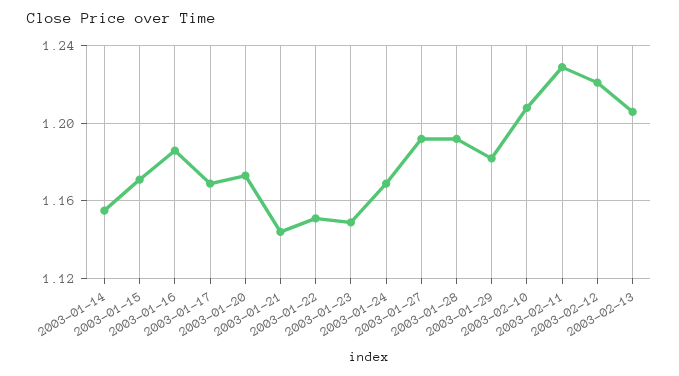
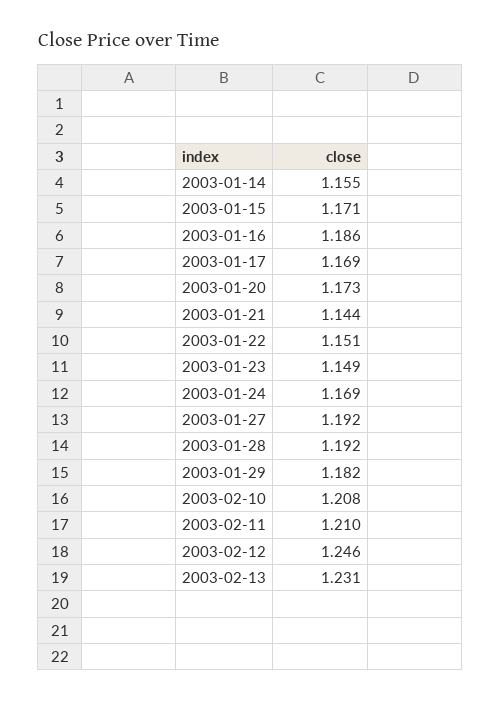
2003-02-11: 1.23 -> 1.21
2003-02-12: 1.22 -> 1.246
2003-02-13: 1.205 -> 1.231

